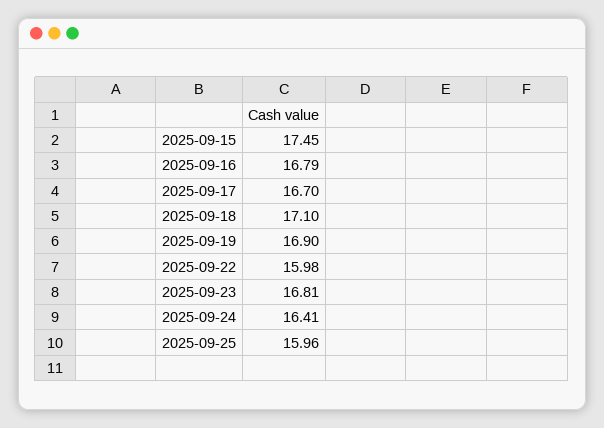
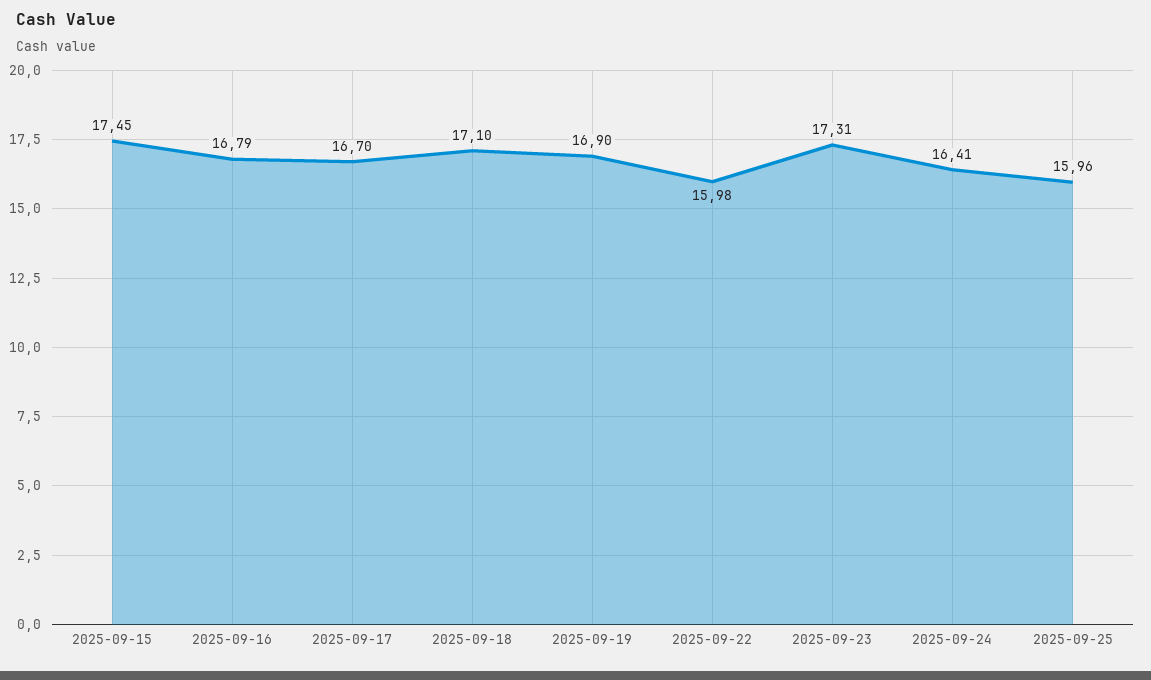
2025-09-23: 16.81 -> 17.31

